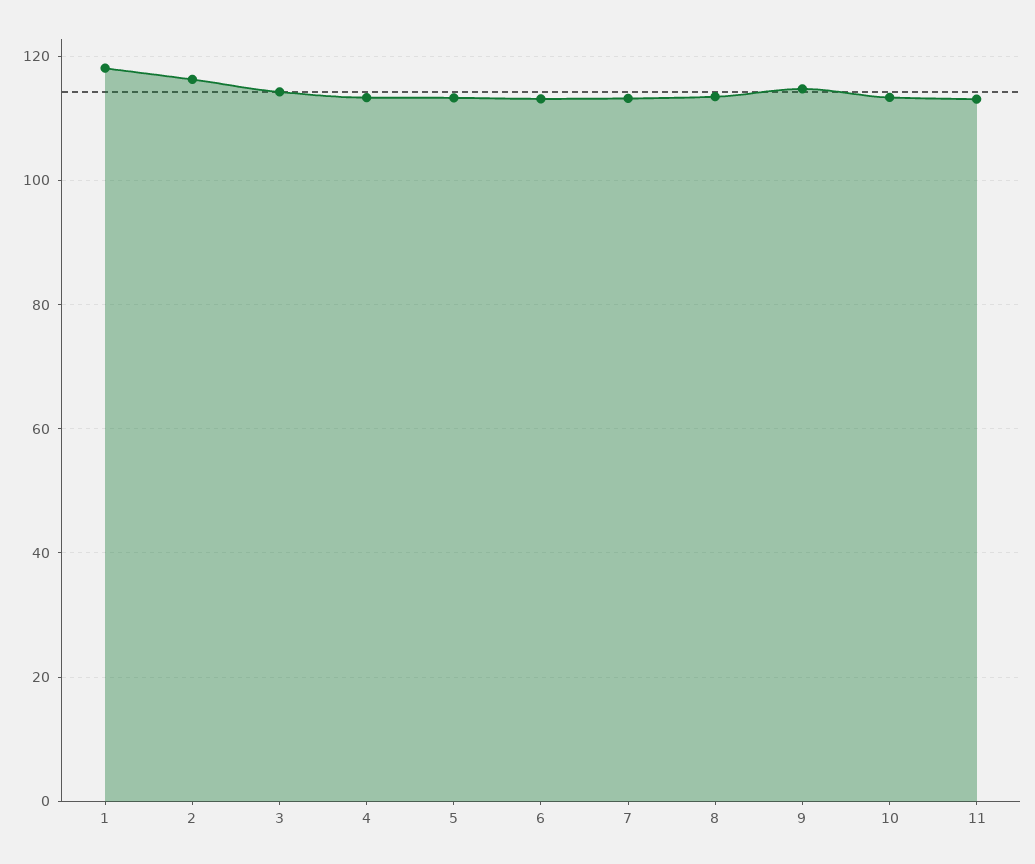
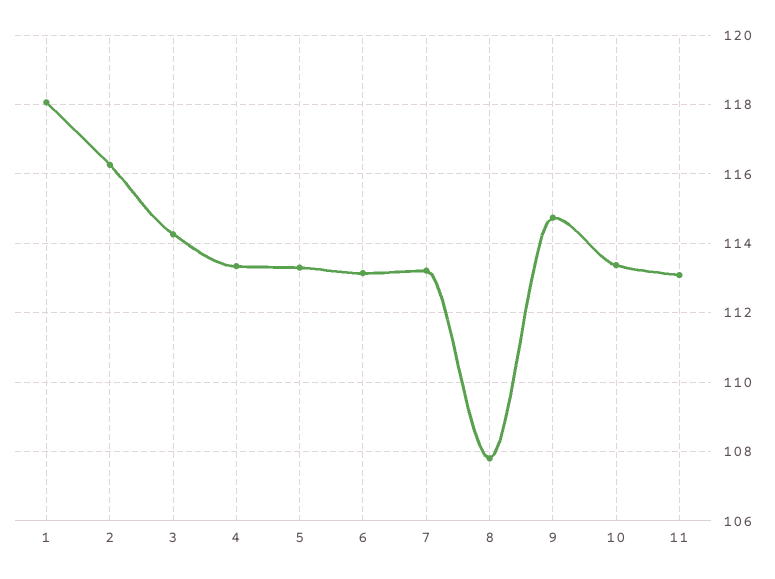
8: 114 -> 107.8

